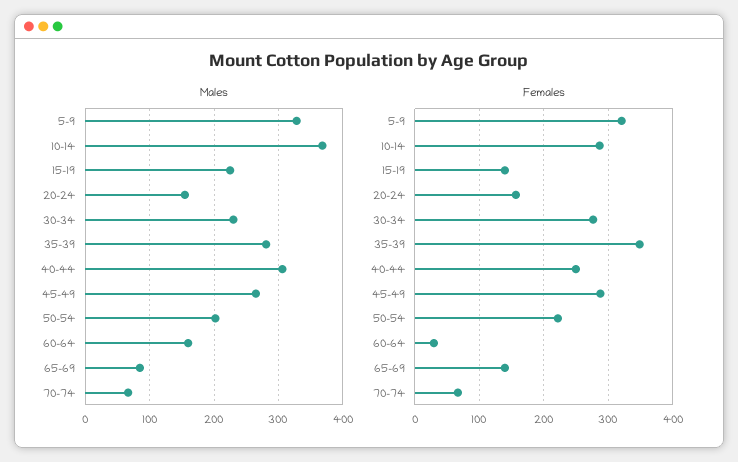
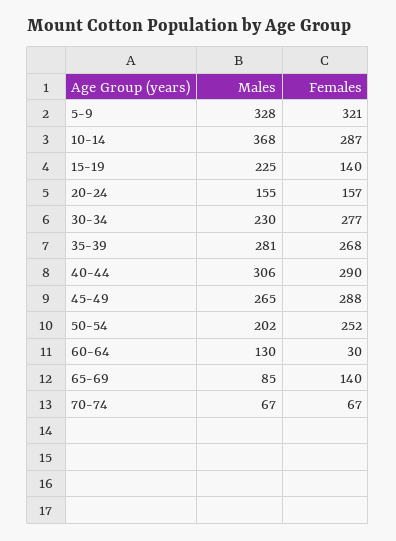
Males, 60-64: 160 -> 130
Females, 35-39: 350 -> 268
Females, 40-44: 250 -> 290
Females, 50-54: 220 -> 252

